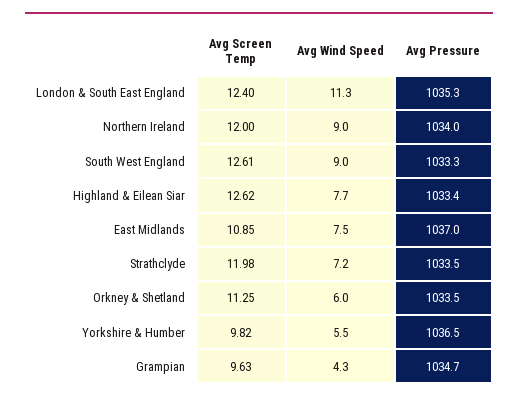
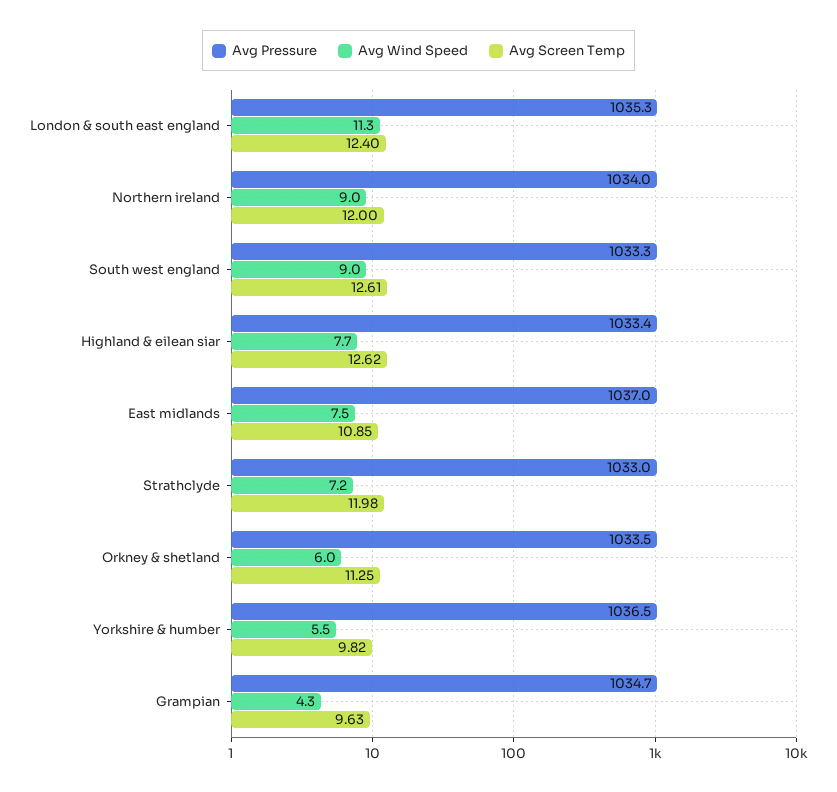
Avg Pressure, Strathclyde: 1033.5 -> 1033

